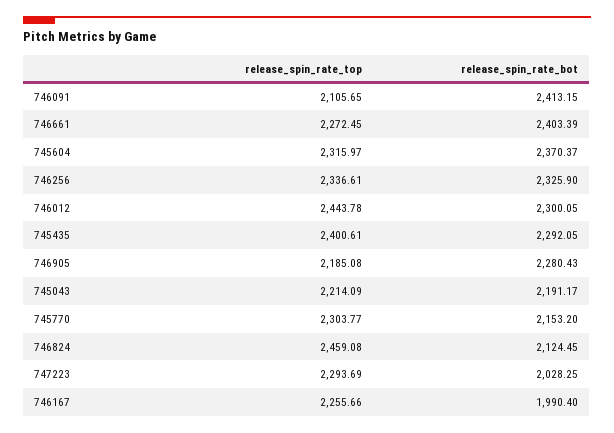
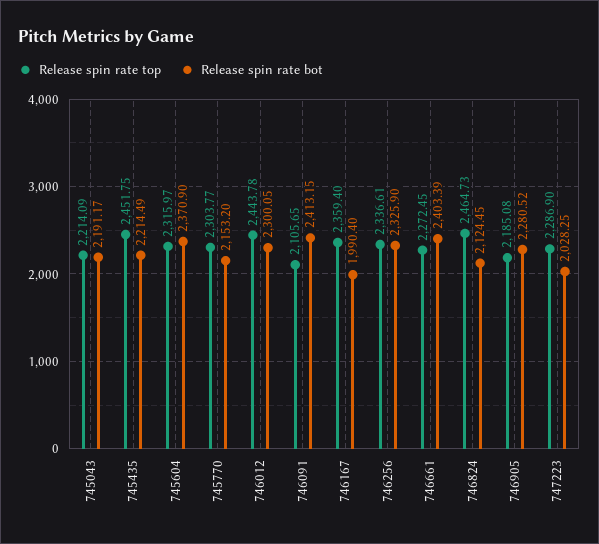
release_spin_rate_bot, 745604: 2370.37 -> 2370.9
release_spin_rate_top, 745435: 2400.61 -> 2451.75
release_spin_rate_bot, 745435: 2292.05 -> 2214.49
release_spin_rate_bot, 746905: 2280.43 -> 2280.52
release_spin_rate_top, 746824: 2459.08 -> 2464.73
release_spin_rate_top, 747223: 2293.69 -> 2286.9
release_spin_rate_top, 746167: 2255.66 -> 2359.4

